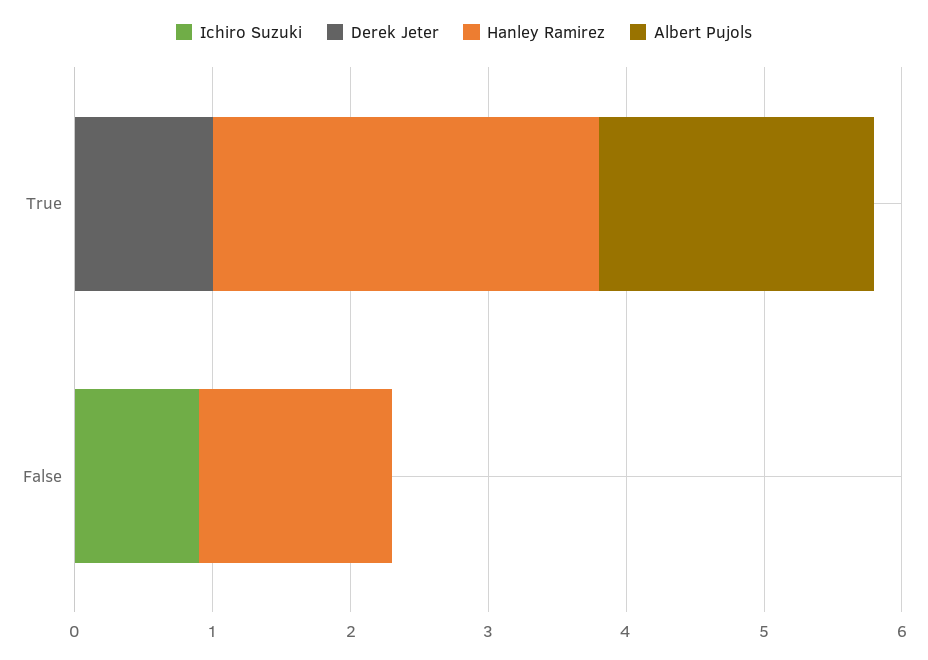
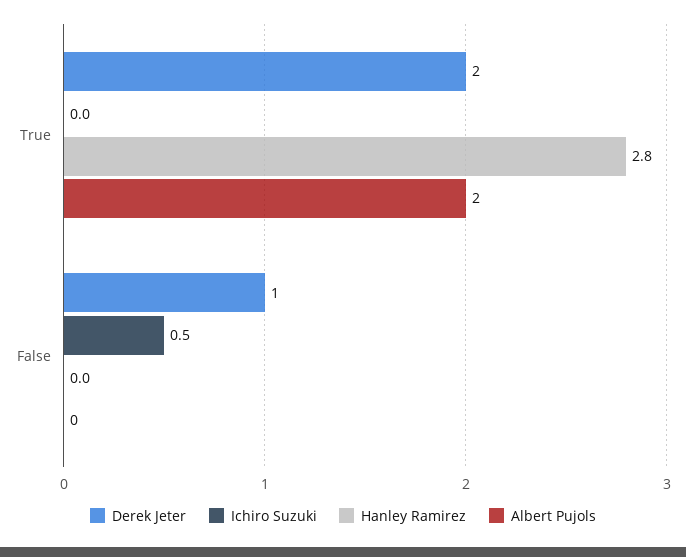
Derek Jeter, True: 1 -> 2
Ichiro Suzuki, False: 0.9 -> 0.5
Derek Jeter, False: 0 -> 1
Hanley Ramirez, False: 1.4 -> 0

